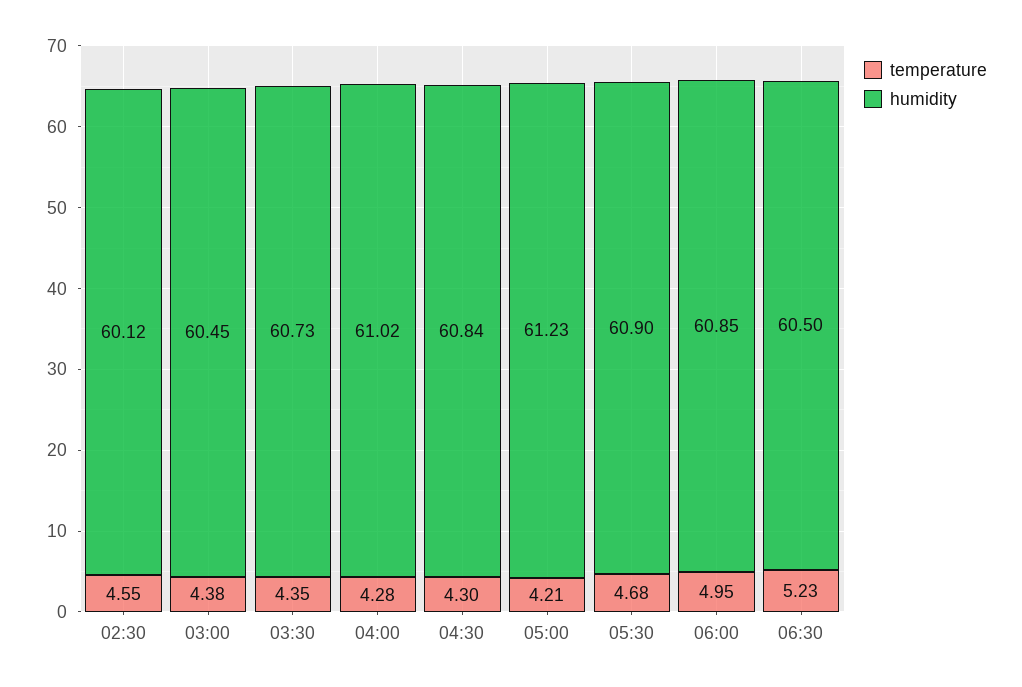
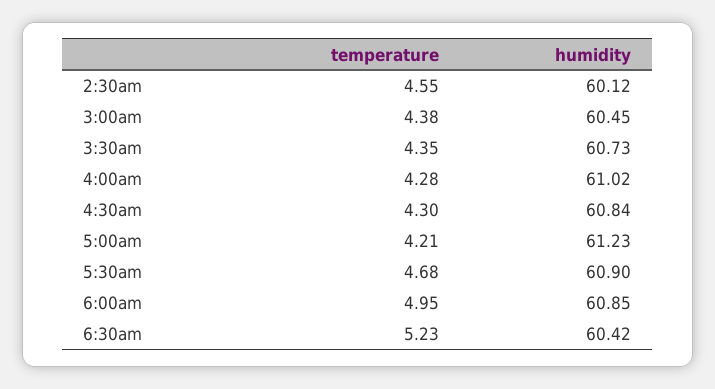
humidity, 06:30: 60.5 -> 60.42

